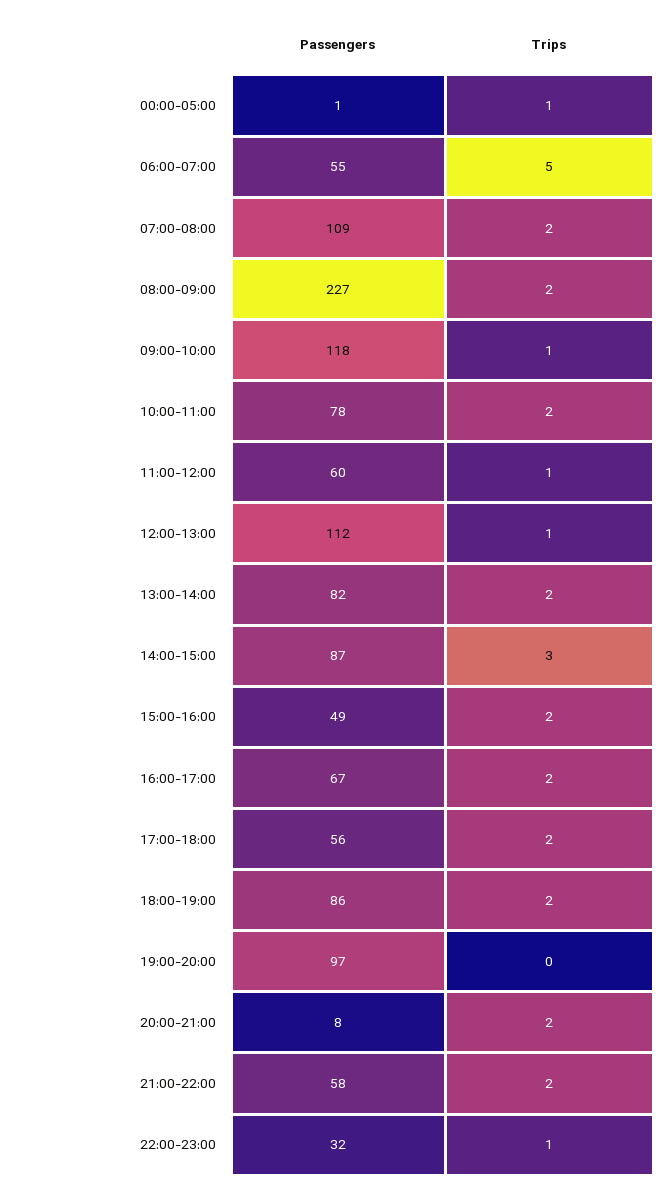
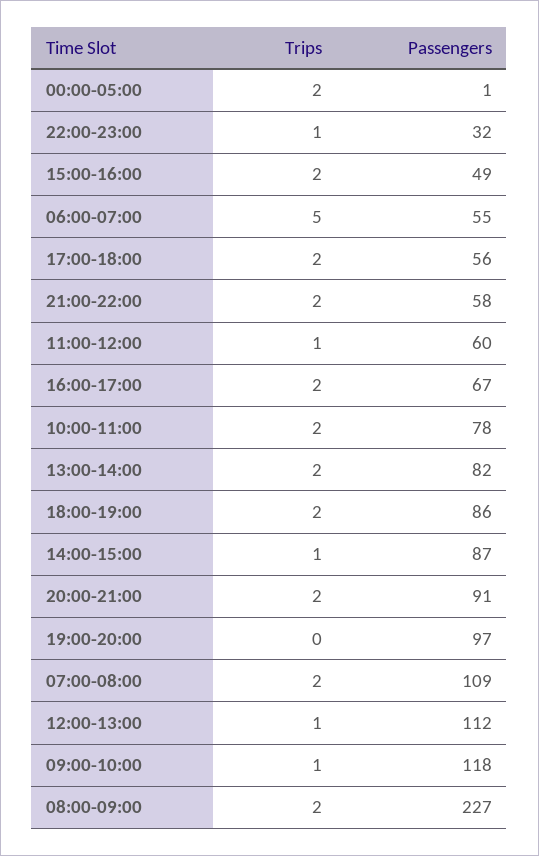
Trips, 00:00-05:00: 1 -> 2
Trips, 14:00-15:00: 3 -> 1
Passengers, 20:00-21:00: 8 -> 91

